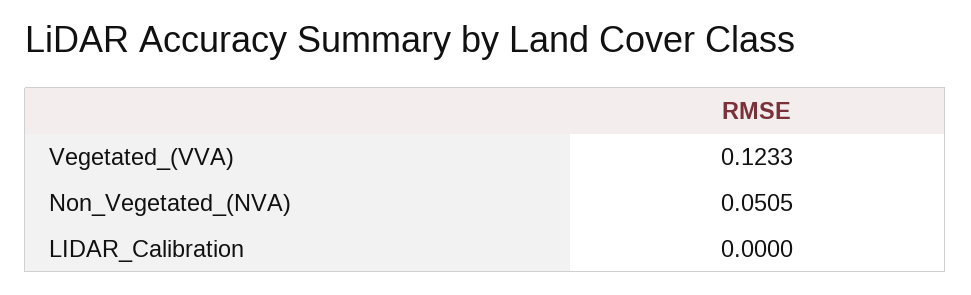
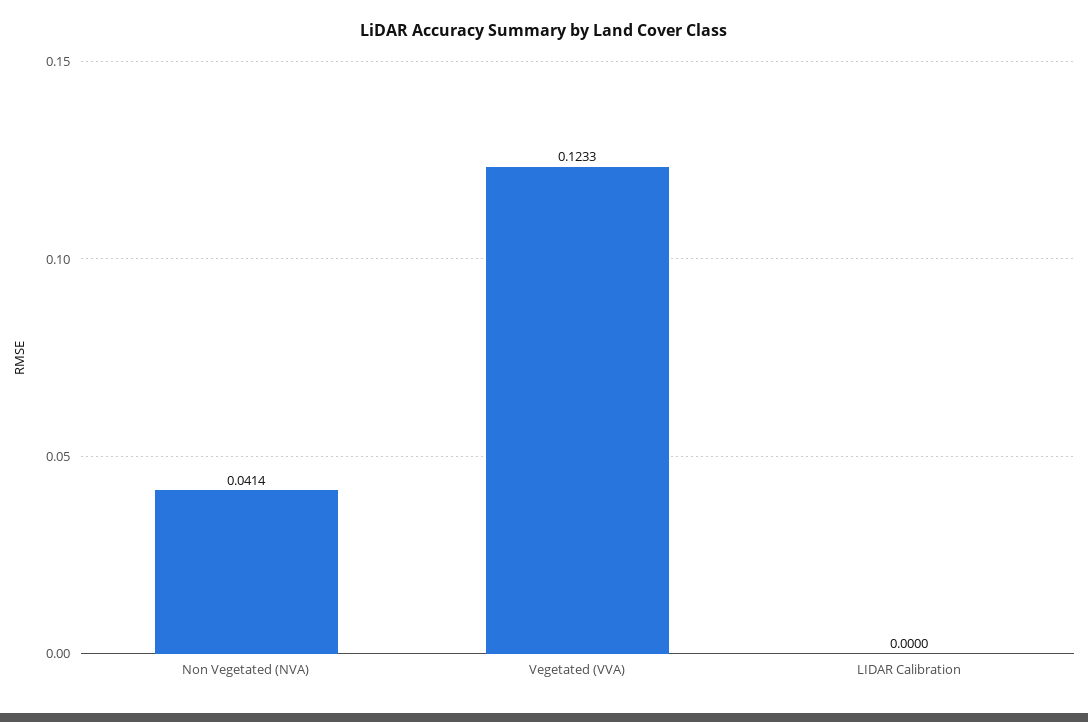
Non_Vegetated_(NVA): 0.0505 -> 0.0414

